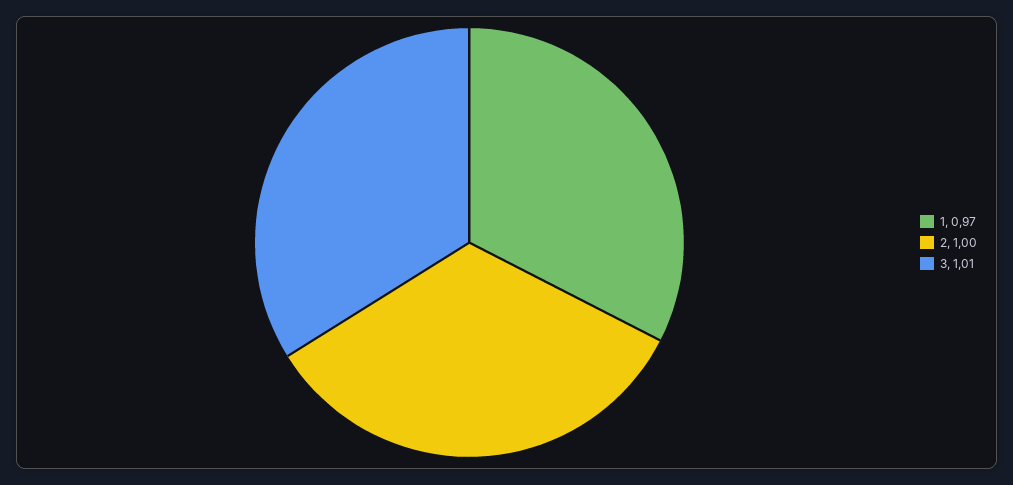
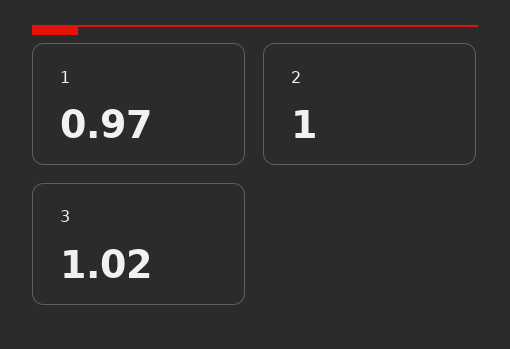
3: 1.01 -> 1.02

